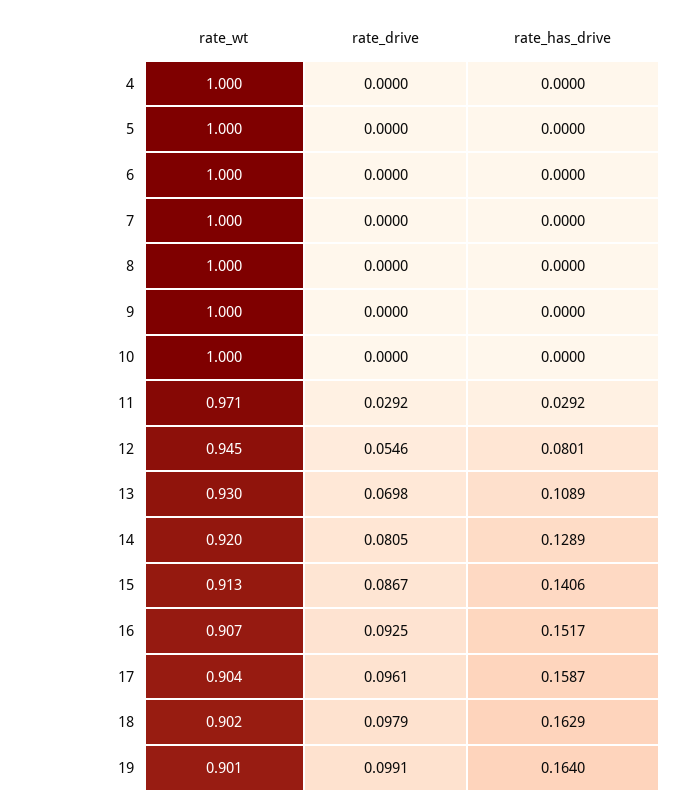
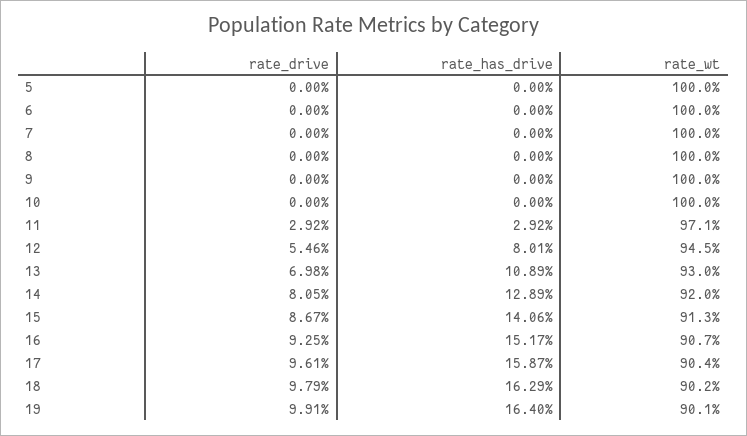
rate_wt, 4: 1 -> none
rate_drive, 4: 0 -> none
rate_has_drive, 4: 0 -> none

